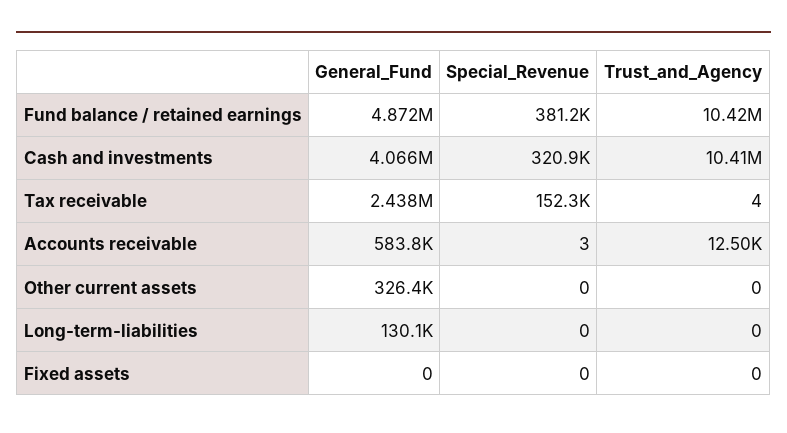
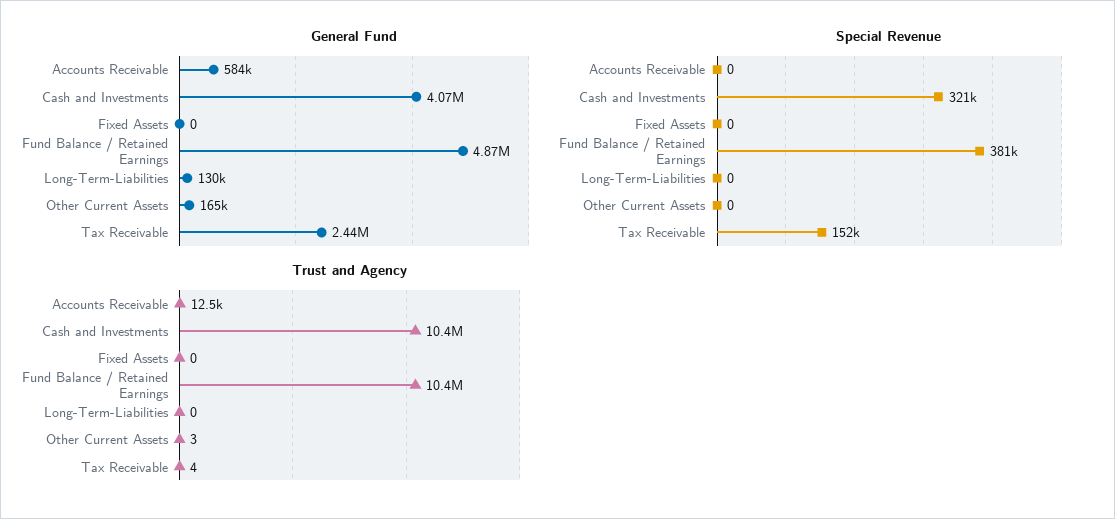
Special_Revenue, Accounts receivable: 3 -> 0
General_Fund, Other current assets: 326400 -> 165000
Trust_and_Agency, Other current assets: 0 -> 3

